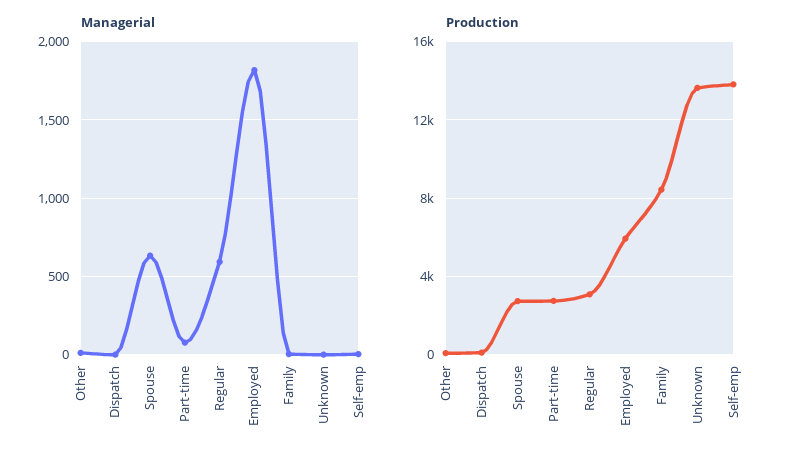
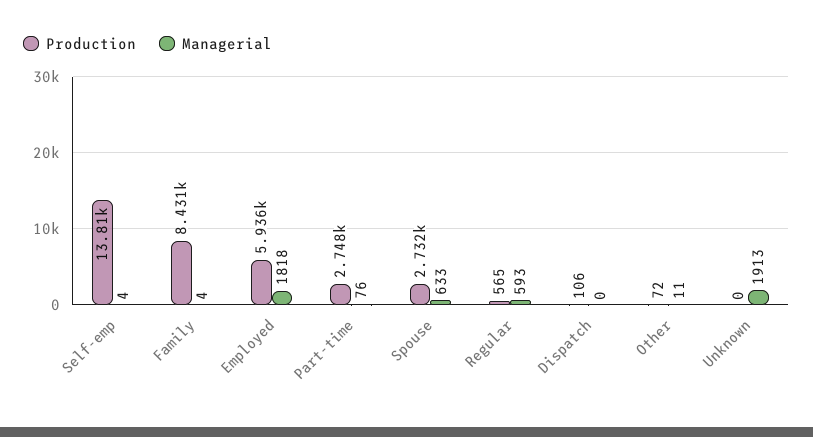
Managerial, Unknown: 0 -> 1913
Production, Regular: 3000 -> 565
Production, Unknown: 13500 -> 0

